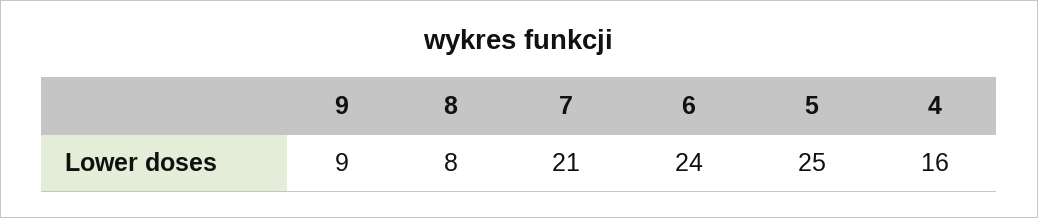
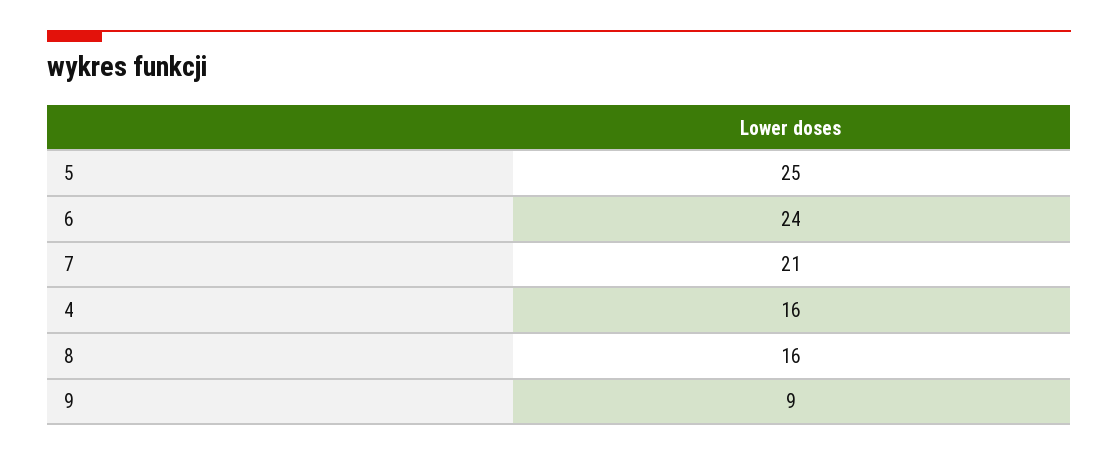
8: 8 -> 16

